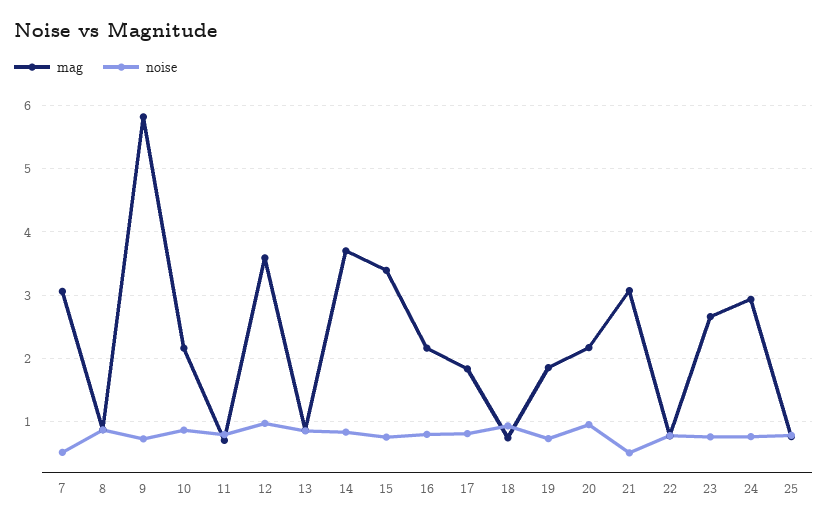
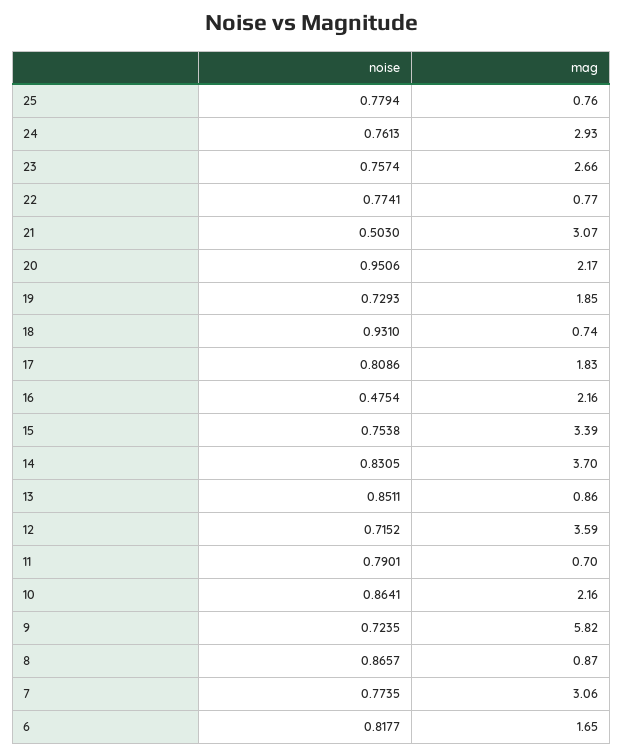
noise, 7: 0.5 -> 0.7735
noise, 12: 1 -> 0.7152
noise, 16: 0.8 -> 0.4754
noise, 6: none -> 0.8177
mag, 6: none -> 1.65

